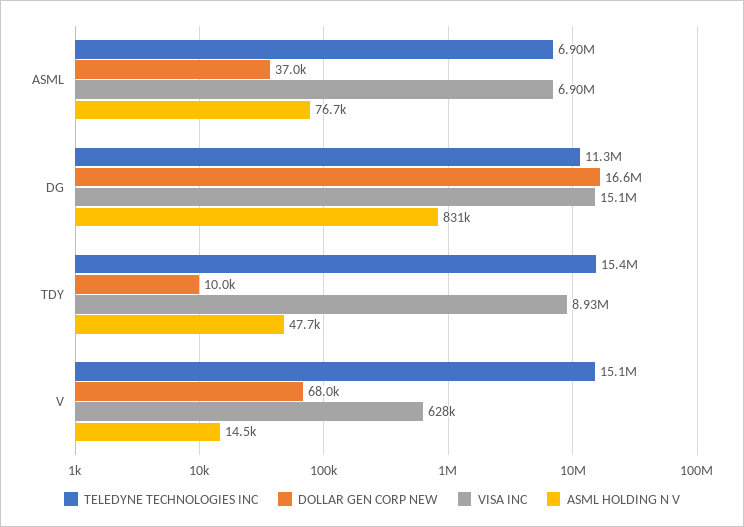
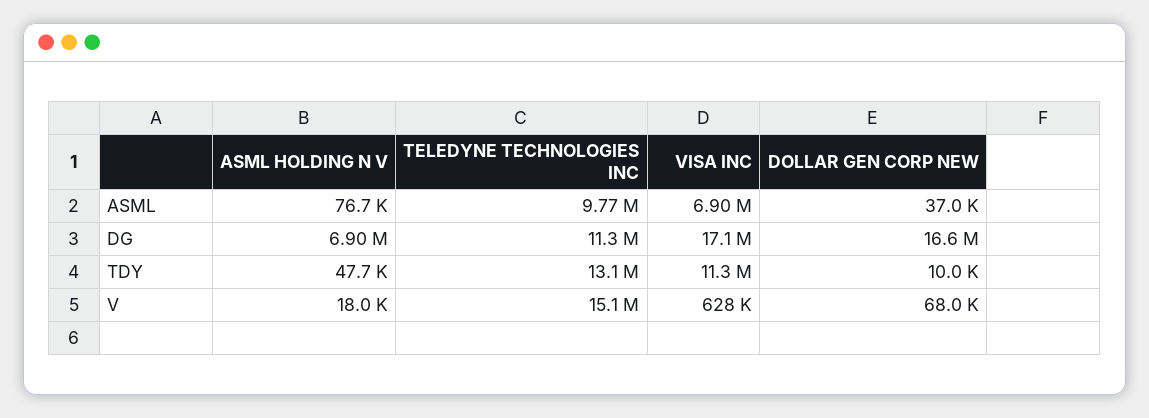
TELEDYNE TECHNOLOGIES INC, ASML: 6900000 -> 9770000
VISA INC, DG: 15100000 -> 17100000
ASML HOLDING N V, DG: 831000 -> 6900000
TELEDYNE TECHNOLOGIES INC, TDY: 15400000 -> 13100000
VISA INC, TDY: 8930000 -> 11300000
ASML HOLDING N V, V: 14500 -> 18000

